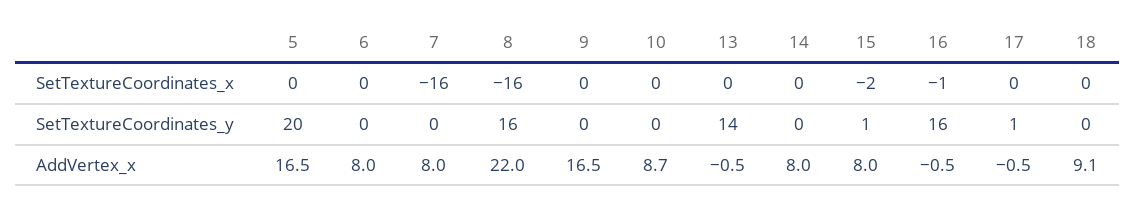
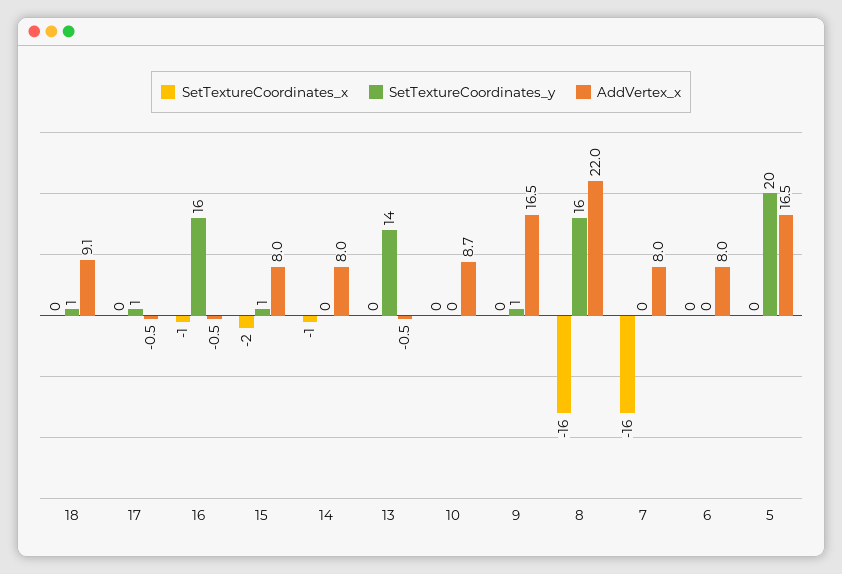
SetTextureCoordinates_x, 14: 0 -> -1
SetTextureCoordinates_y, 9: 0 -> 1
SetTextureCoordinates_y, 18: 0 -> 1

